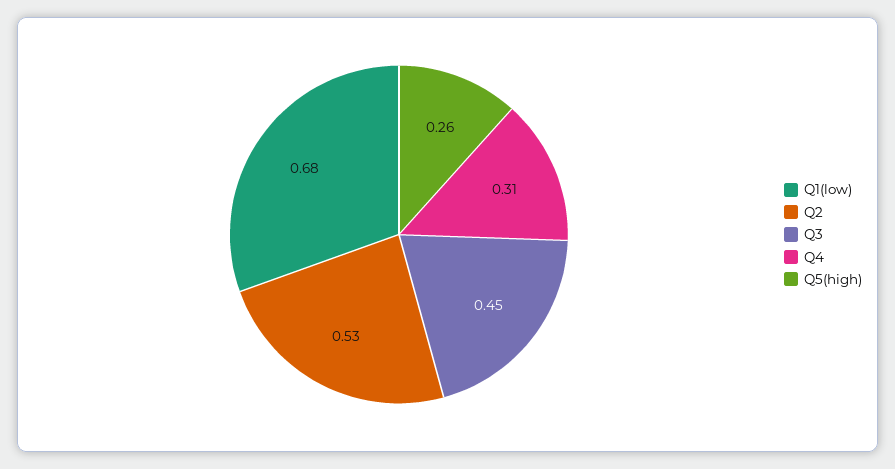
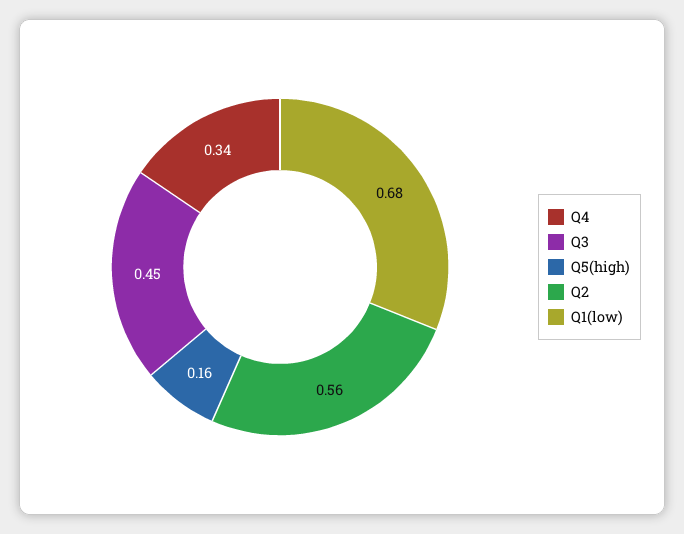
Q2: 0.53 -> 0.56
Q4: 0.31 -> 0.34
Q5(high): 0.26 -> 0.16

